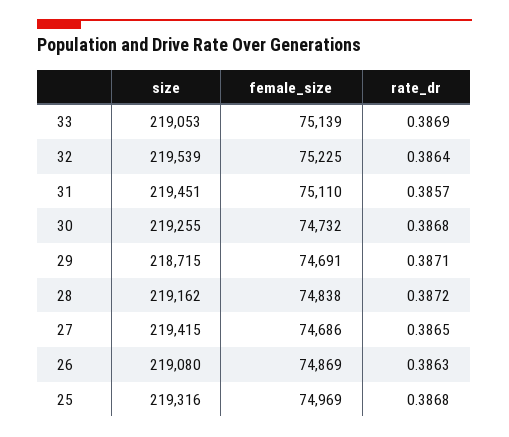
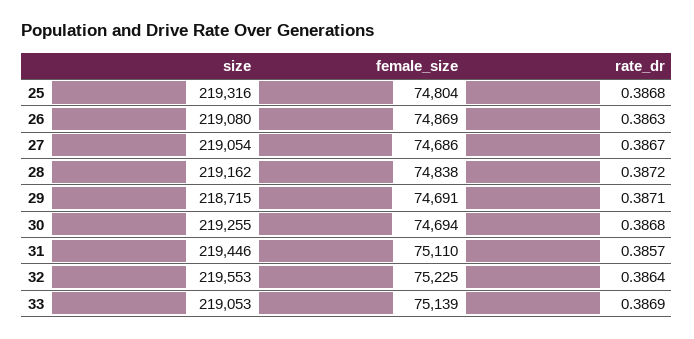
size, 32: 219539 -> 219553
size, 31: 219451 -> 219446
female_size, 30: 74732 -> 74694
size, 27: 219415 -> 219054
rate_dr, 27: 0.3865 -> 0.3867
female_size, 25: 74969 -> 74804

